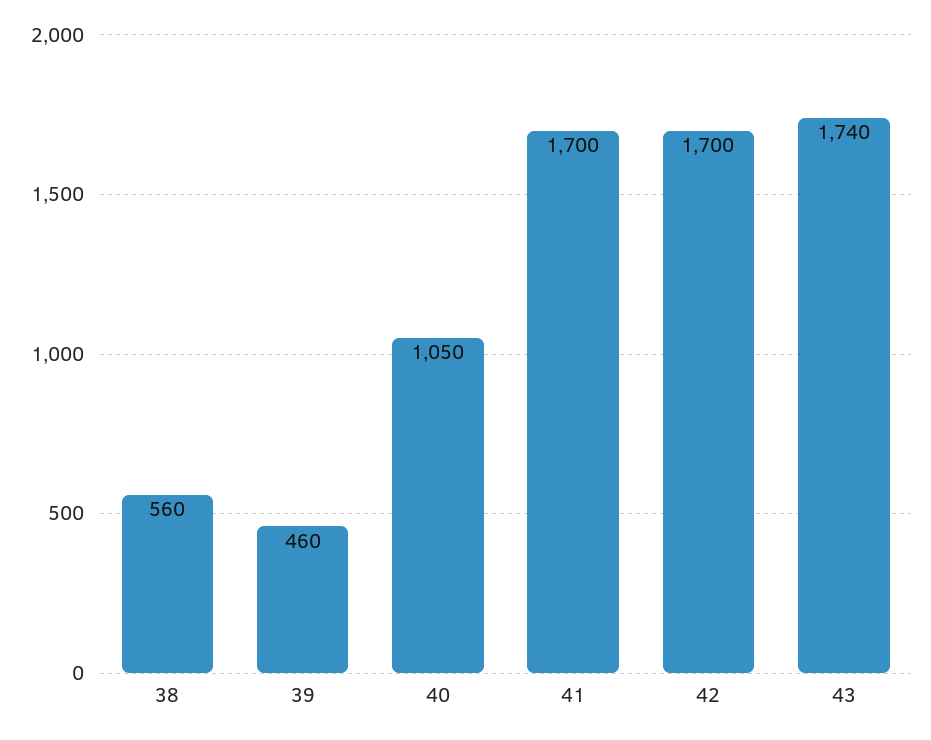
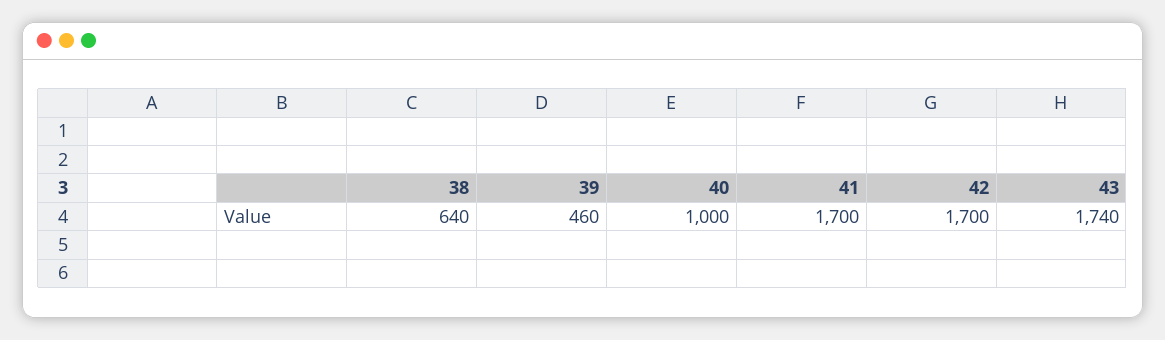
38: 560 -> 640
40: 1050 -> 1000

